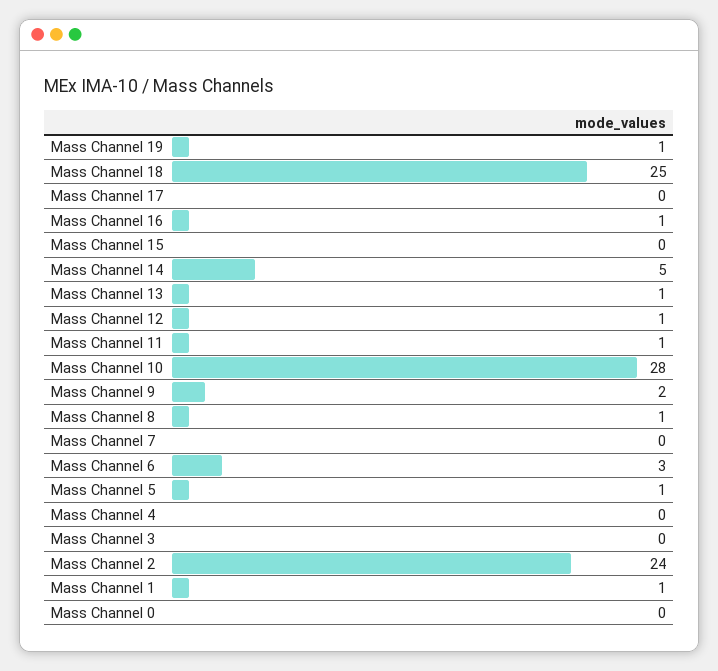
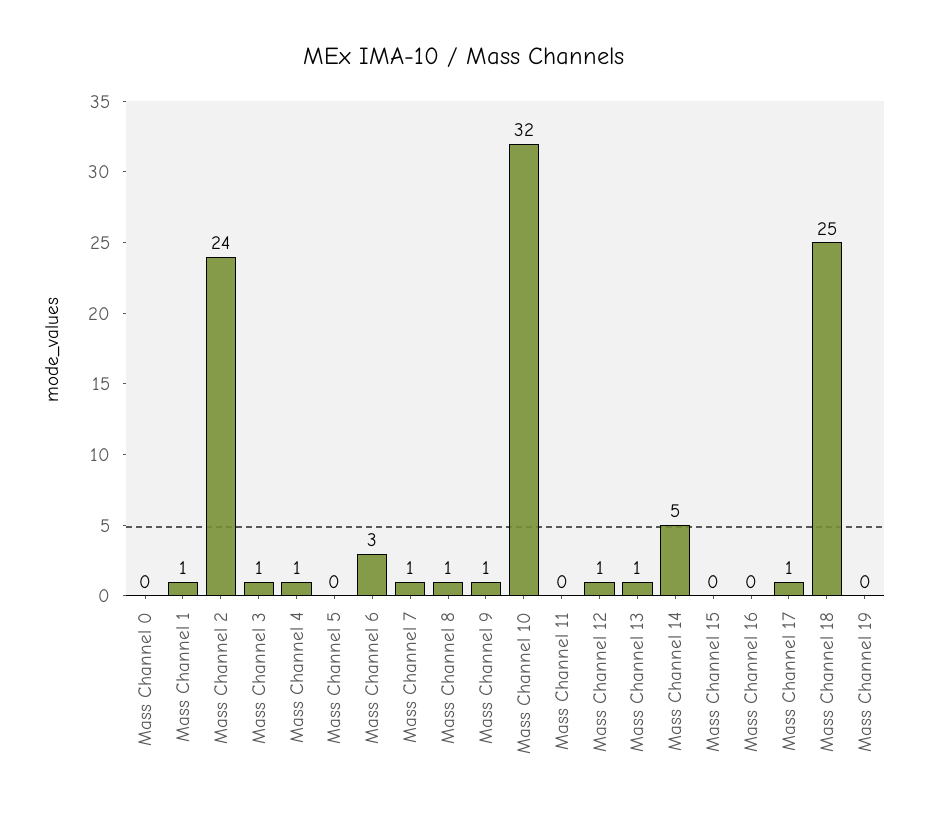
Mass Channel 19: 1 -> 0
Mass Channel 17: 0 -> 1
Mass Channel 16: 1 -> 0
Mass Channel 11: 1 -> 0
Mass Channel 10: 28 -> 32
Mass Channel 9: 2 -> 1
Mass Channel 7: 0 -> 1
Mass Channel 5: 1 -> 0
Mass Channel 4: 0 -> 1
Mass Channel 3: 0 -> 1

